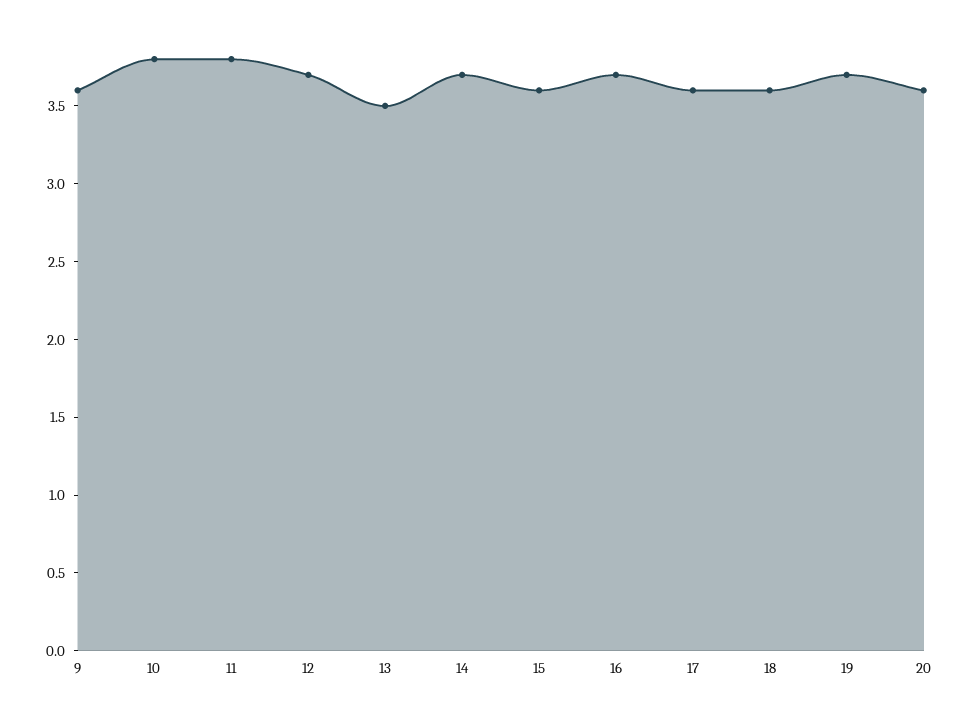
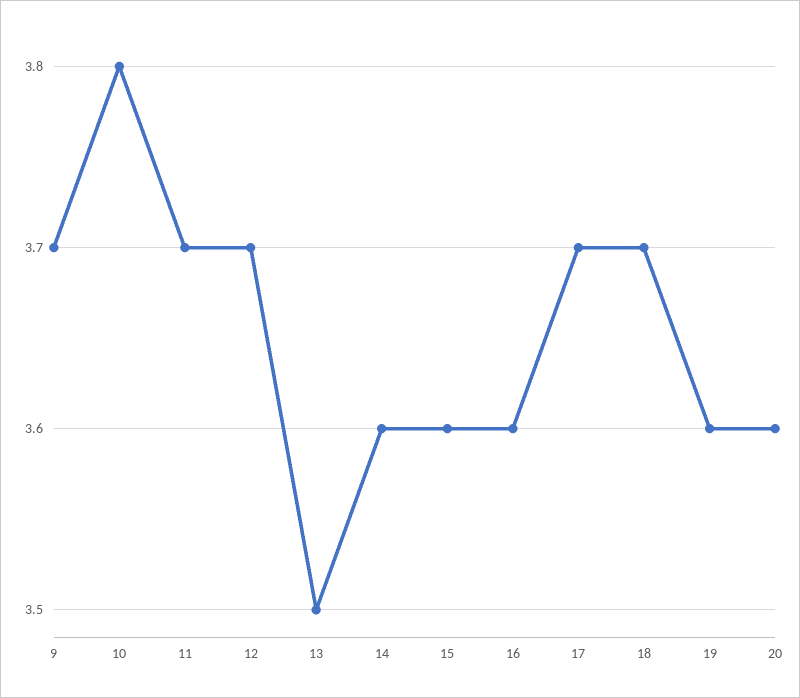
9: 3.6 -> 3.7
11: 3.8 -> 3.7
14: 3.7 -> 3.6
16: 3.7 -> 3.6
17: 3.6 -> 3.7
18: 3.6 -> 3.7
19: 3.7 -> 3.6

